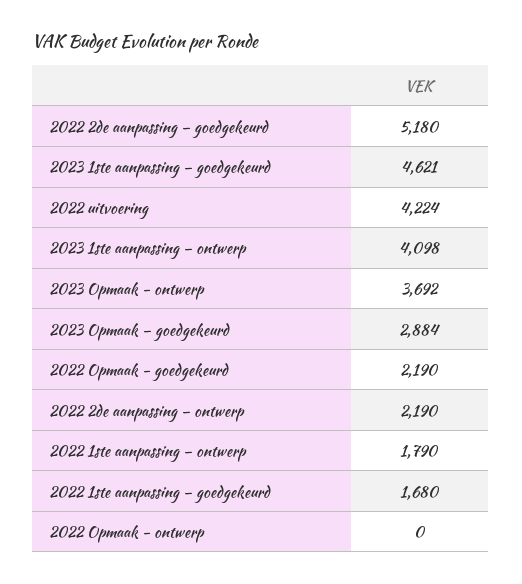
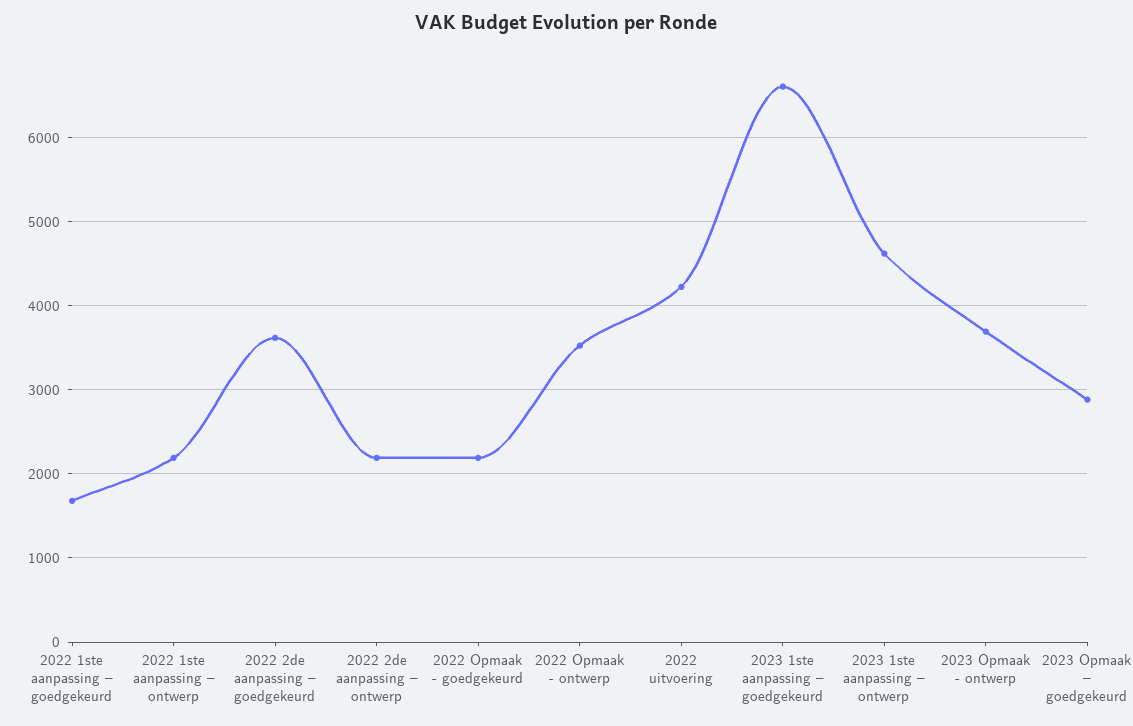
2022 2de aanpassing – goedgekeurd: 5180 -> 3600
2023 1ste aanpassing – goedgekeurd: 4621 -> 6600
2023 1ste aanpassing – ontwerp: 4098 -> 4600
2022 1ste aanpassing – ontwerp: 1790 -> 2200
2022 Opmaak - ontwerp: 0 -> 3500

